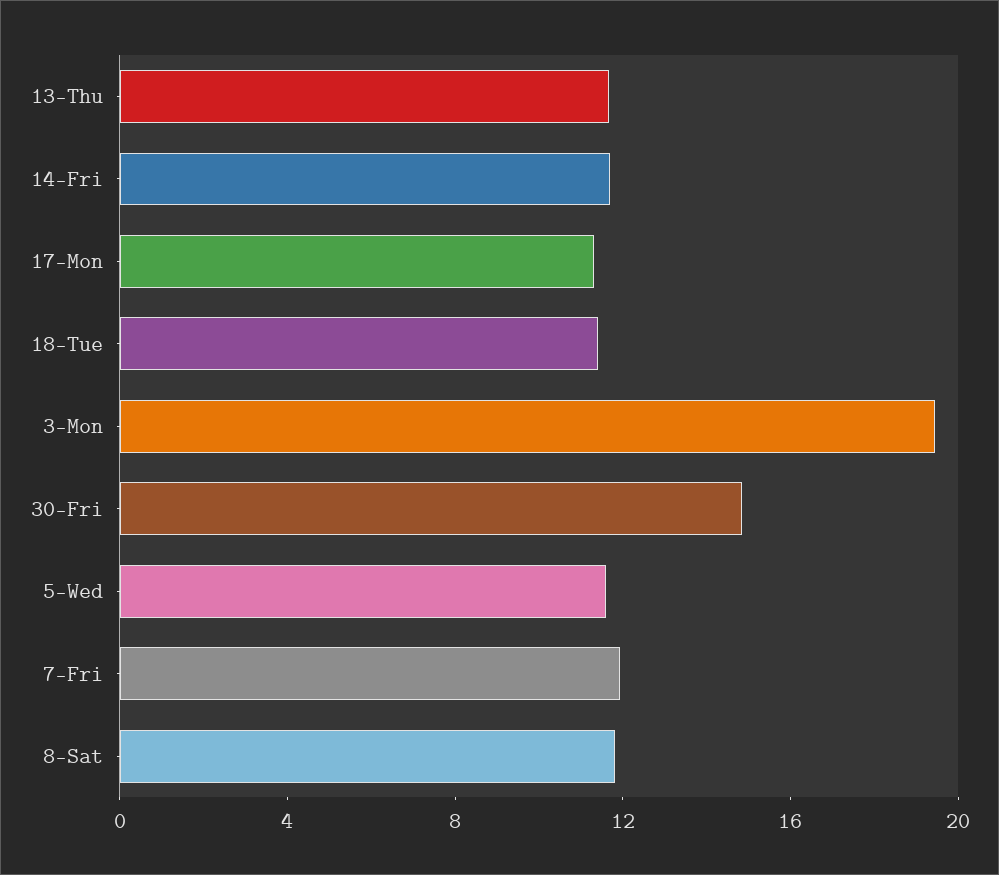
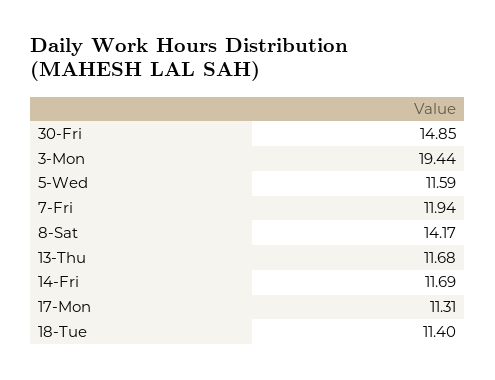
8-Sat: 12 -> 14.17

